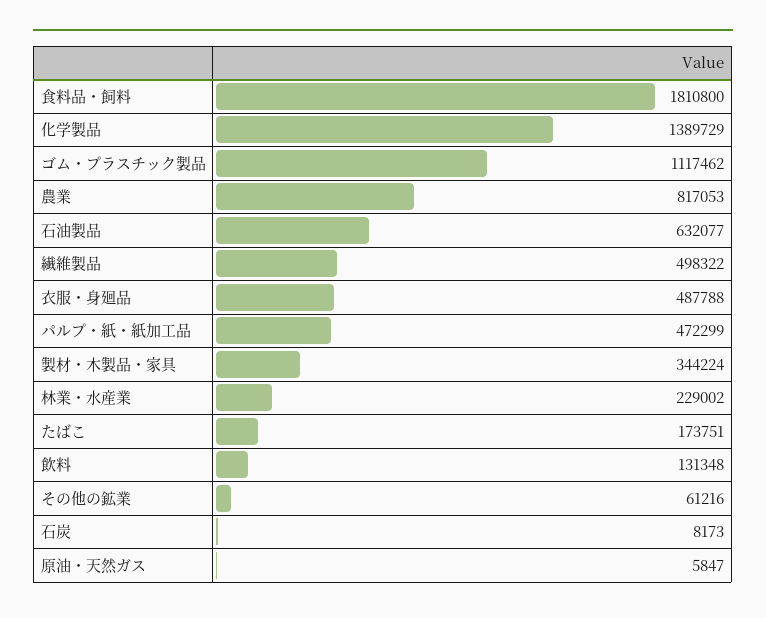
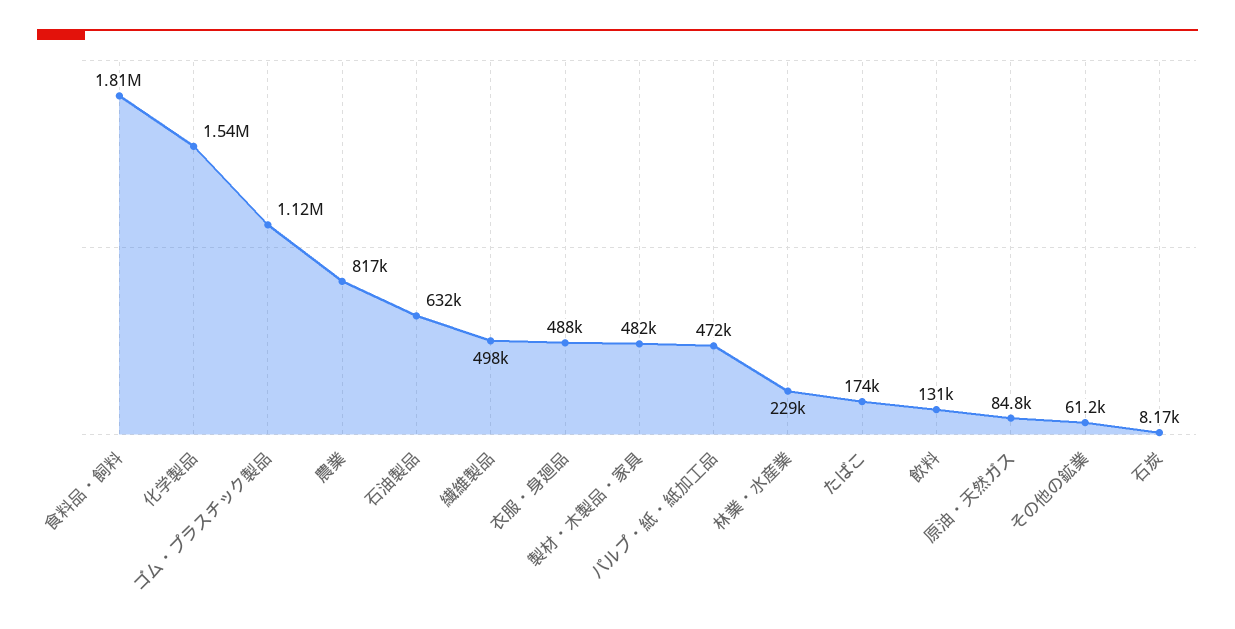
化学製品: 1389729 -> 1540000
製材・木製品・家具: 344224 -> 482000
原油・天然ガス: 5847 -> 84800

